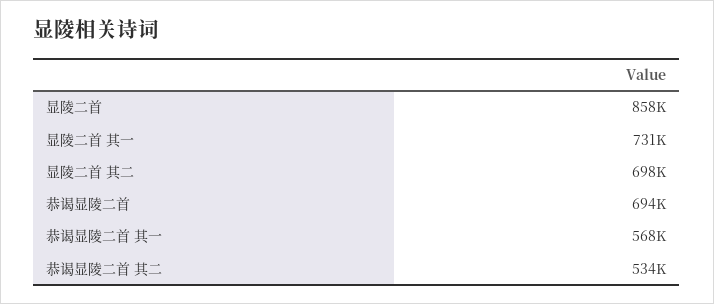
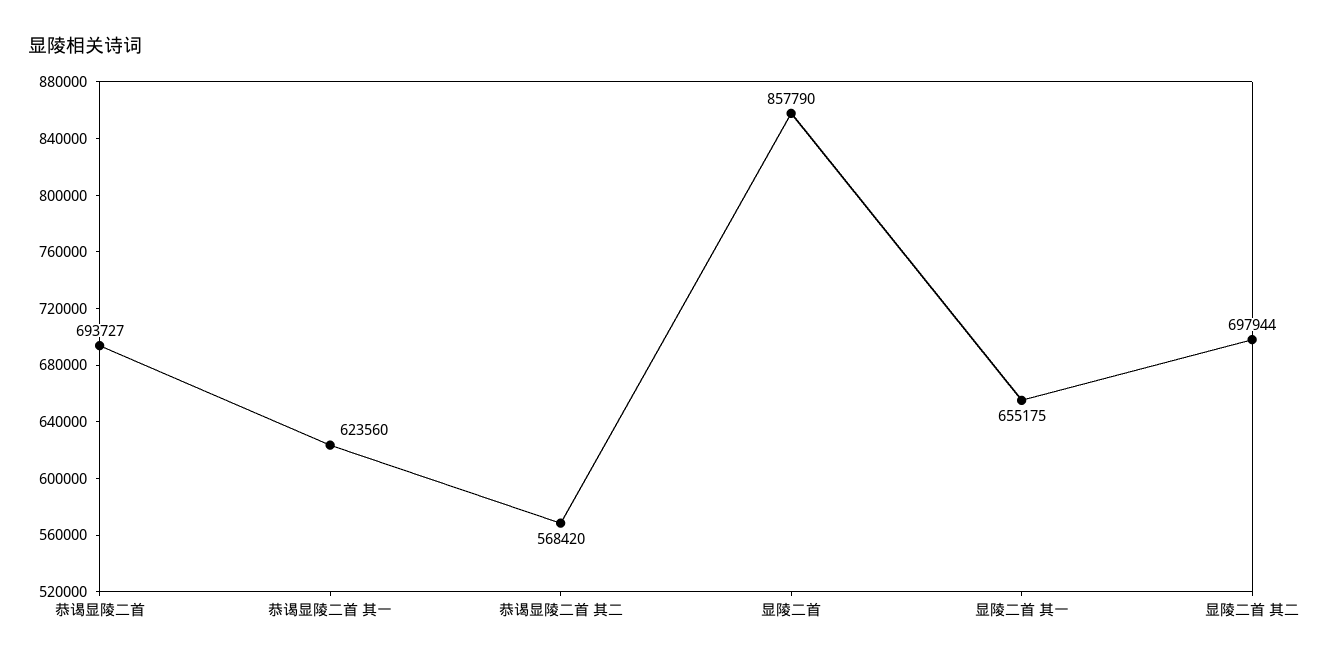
显陵二首 其一: 731000 -> 655175
恭谒显陵二首 其一: 568000 -> 623560
恭谒显陵二首 其二: 534000 -> 568420

